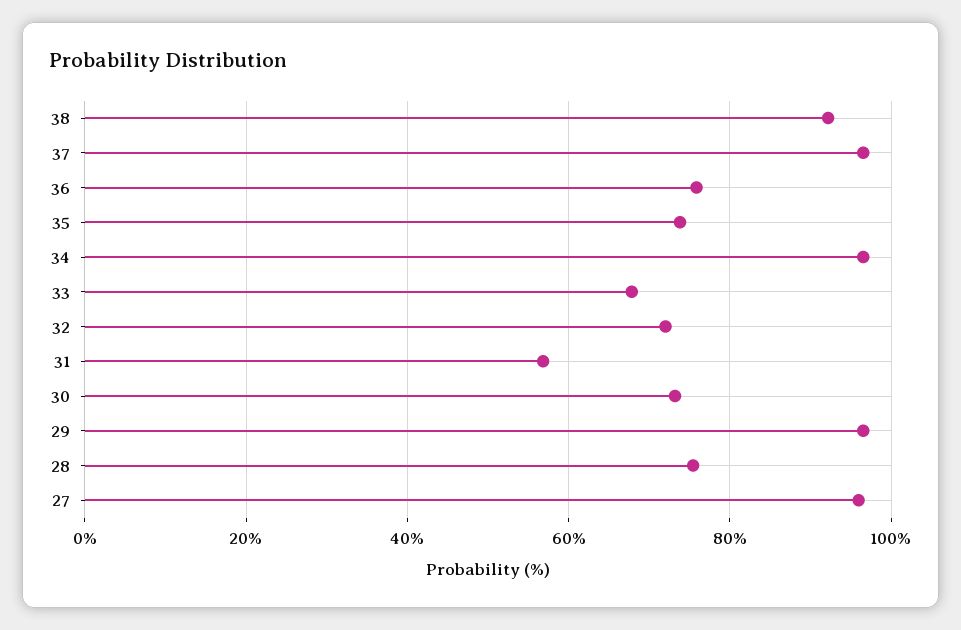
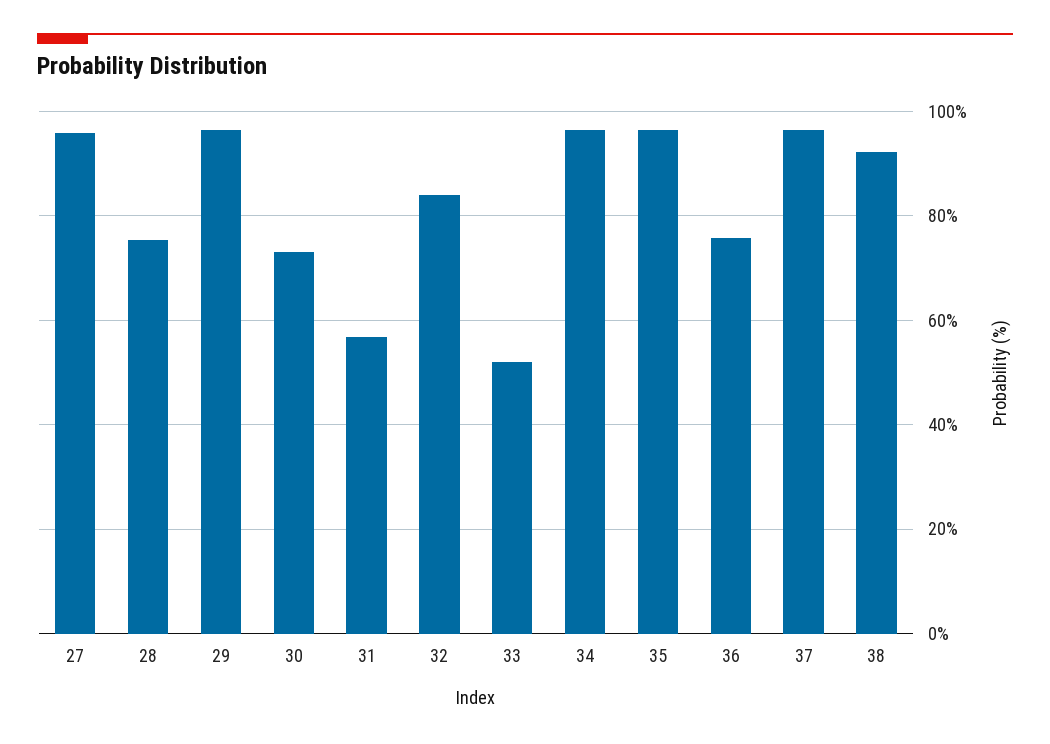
35: 74 -> 96
33: 68 -> 52
32: 72 -> 84

